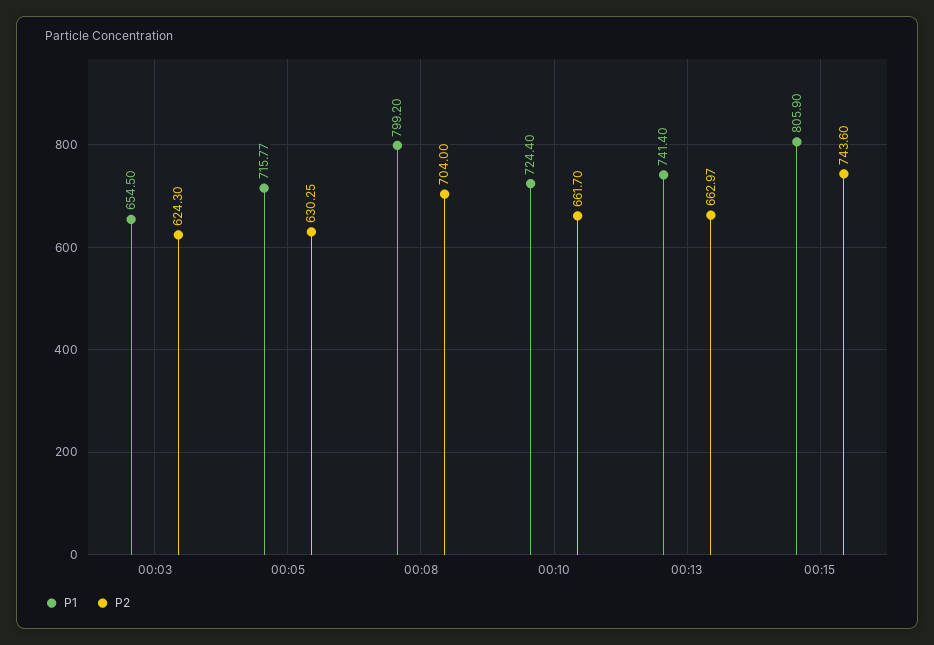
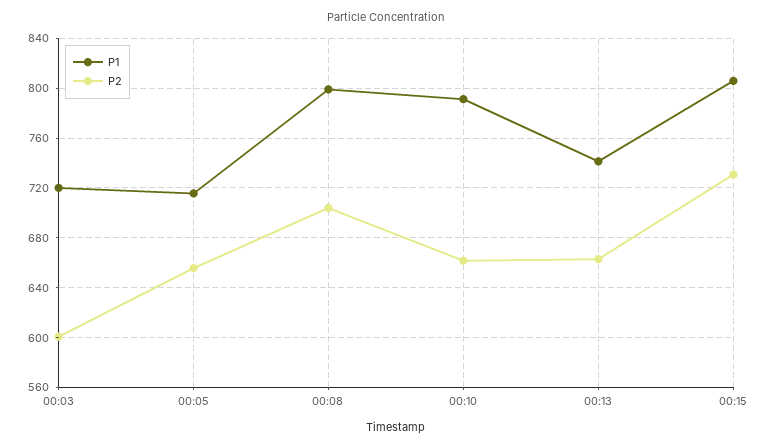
P1, 00:03: 654.5 -> 720
P2, 00:03: 624.3 -> 600
P2, 00:05: 630.25 -> 655
P1, 00:10: 724.4 -> 790
P2, 00:15: 743.6 -> 730

